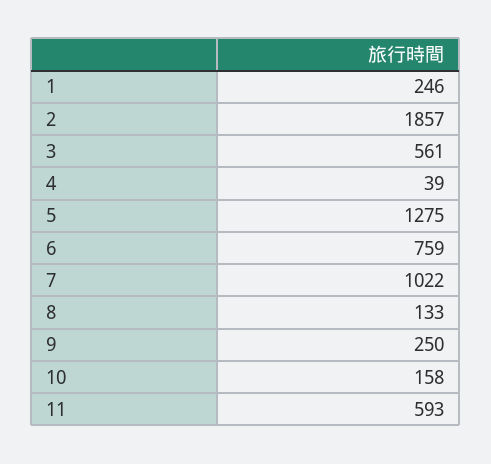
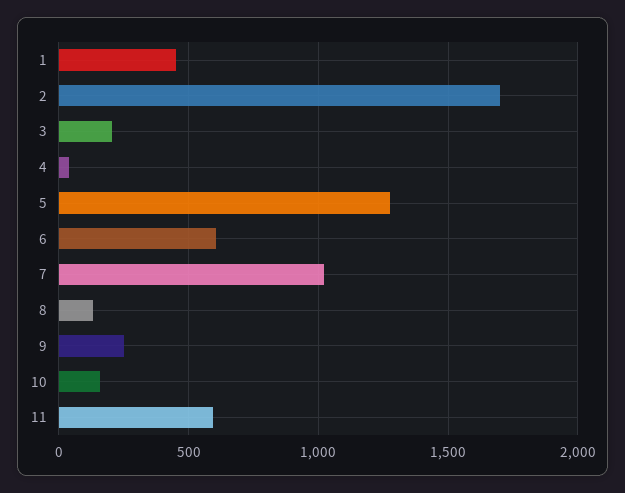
1: 246 -> 450
2: 1857 -> 1700
3: 561 -> 200
6: 759 -> 600

